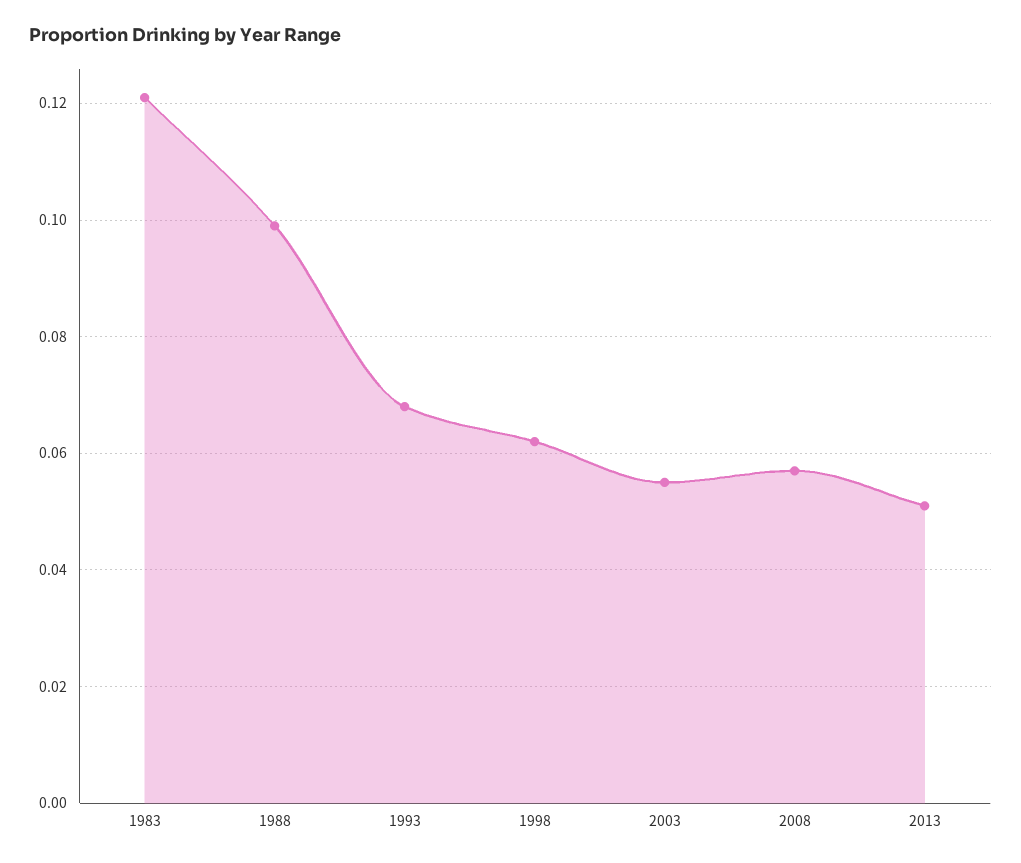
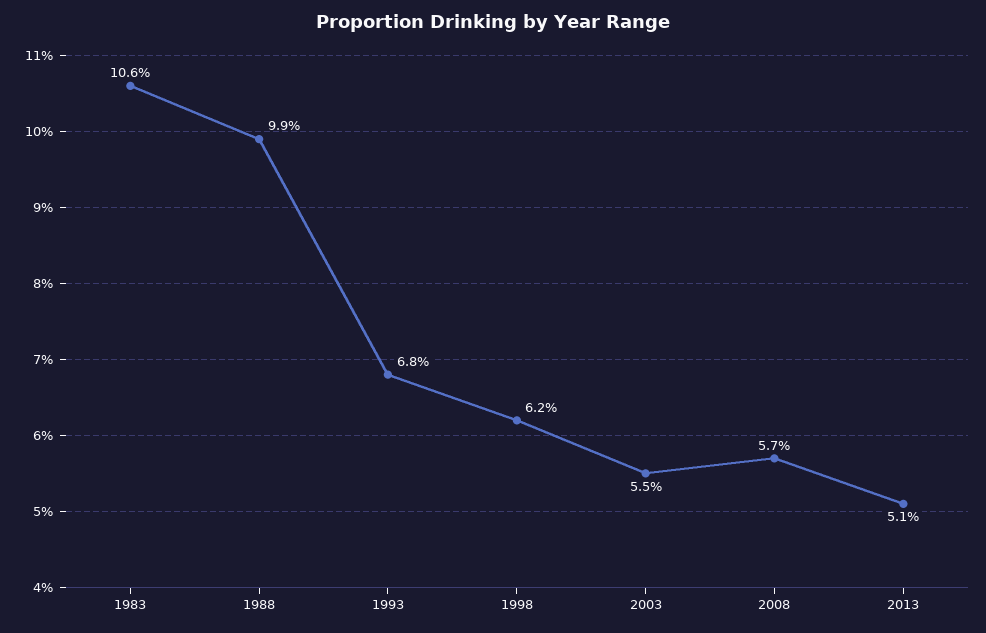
1983: 0.12 -> 0.106

